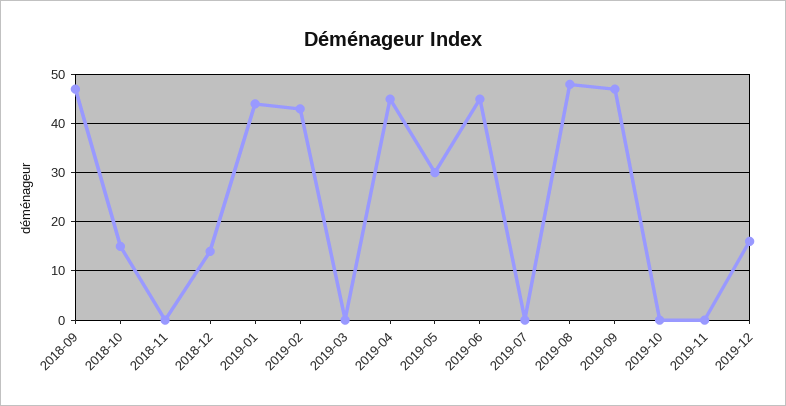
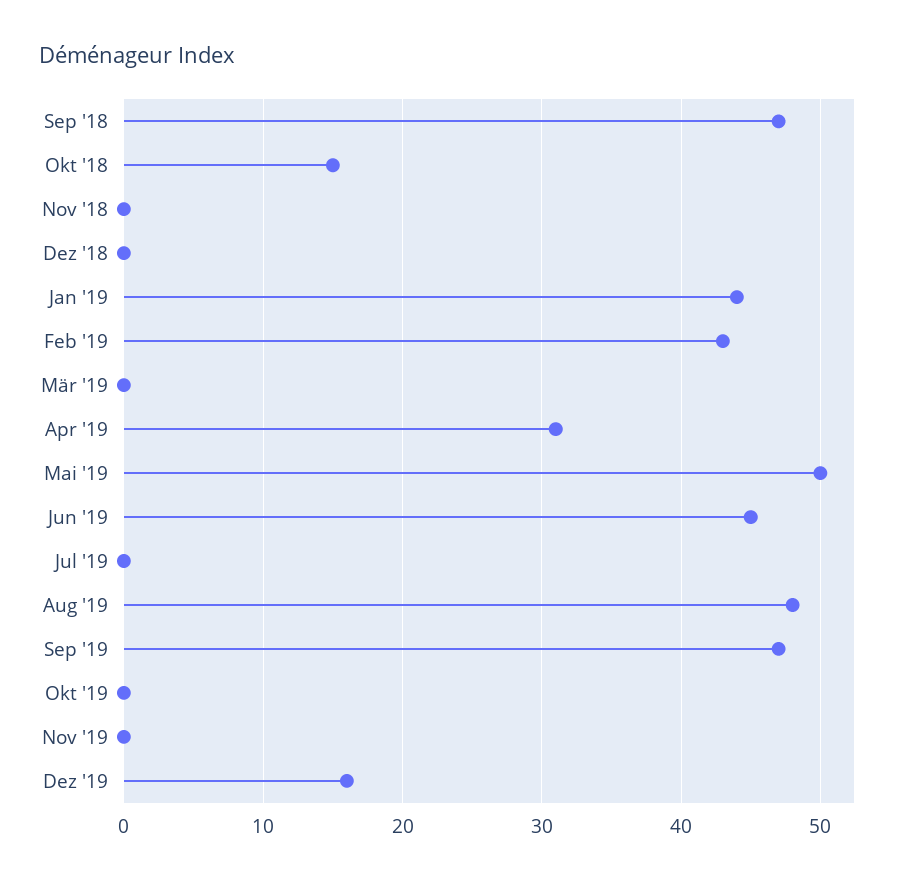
2018-12: 15 -> 0
2019-04: 45 -> 31
2019-05: 30 -> 50

